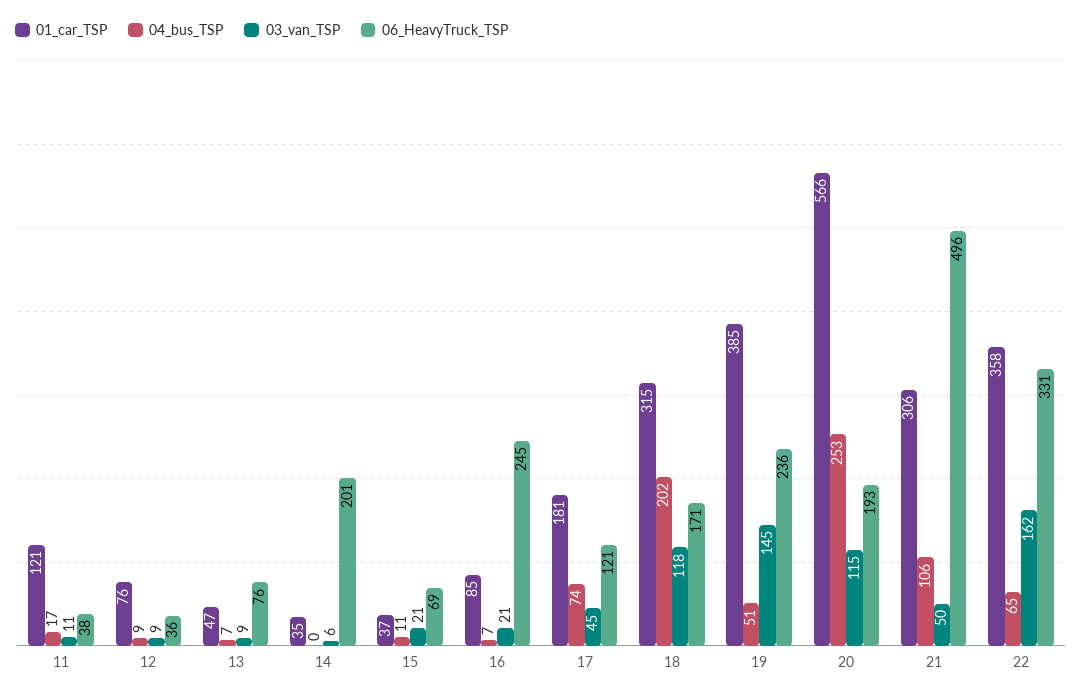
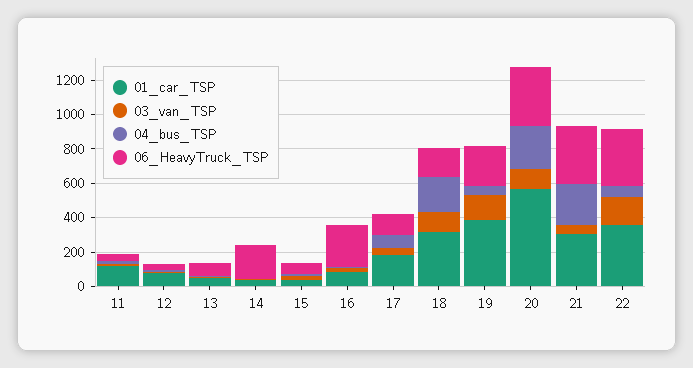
06_HeavyTruck_TSP, 20: 193 -> 350
04_bus_TSP, 21: 106 -> 250
06_HeavyTruck_TSP, 21: 496 -> 350

